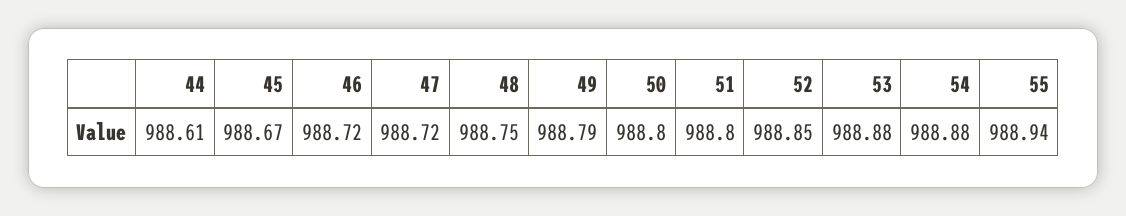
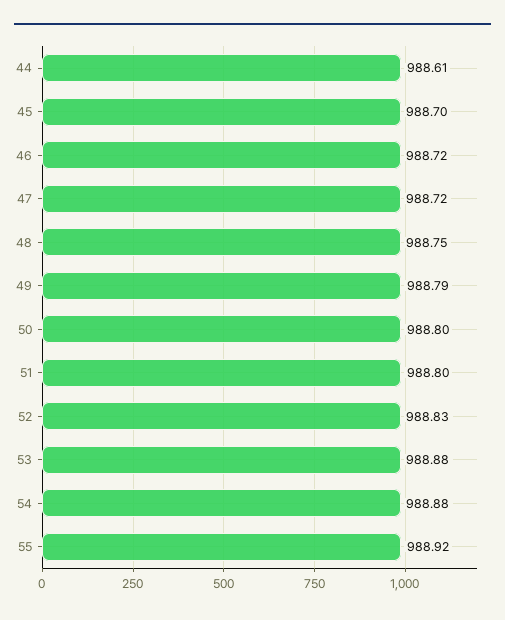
45: 988.67 -> 988.7
52: 988.85 -> 988.83
55: 988.94 -> 988.92

